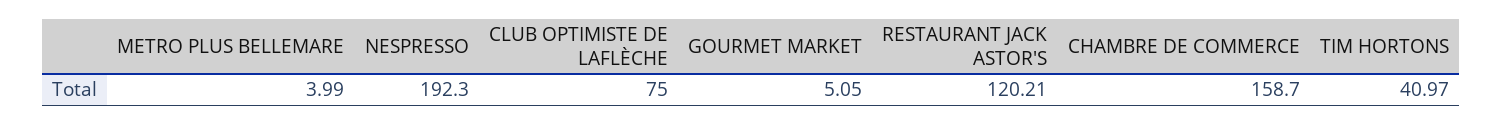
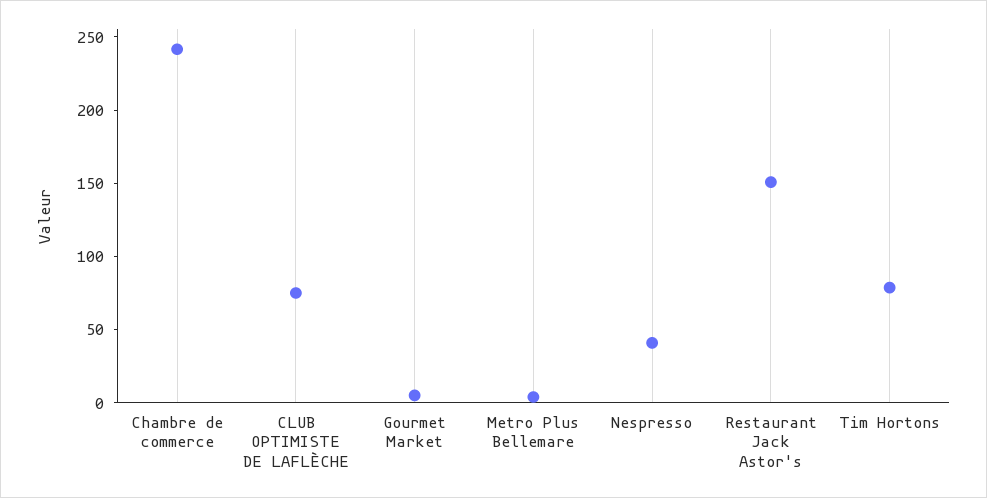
NESPRESSO: 192.3 -> 40
RESTAURANT JACK ASTOR'S: 120.21 -> 150
CHAMBRE DE COMMERCE: 158.7 -> 240
TIM HORTONS: 40.97 -> 80

